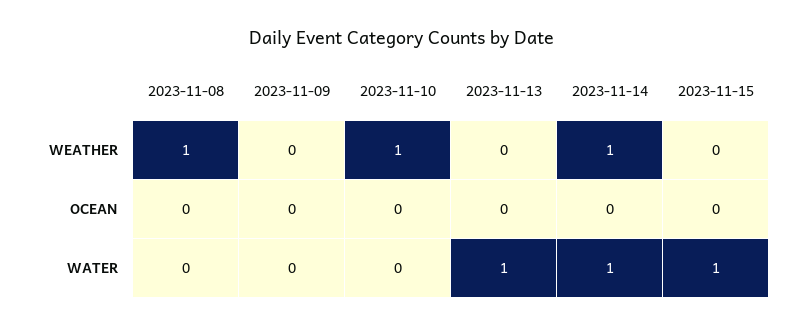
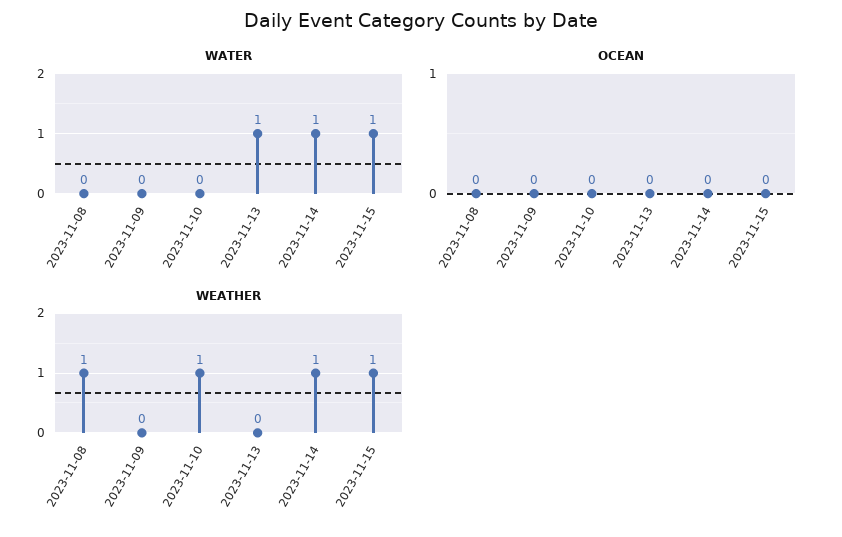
WEATHER, 2023-11-15: 0 -> 1

